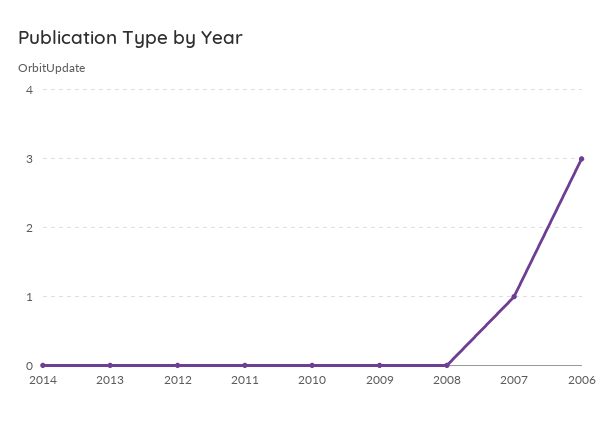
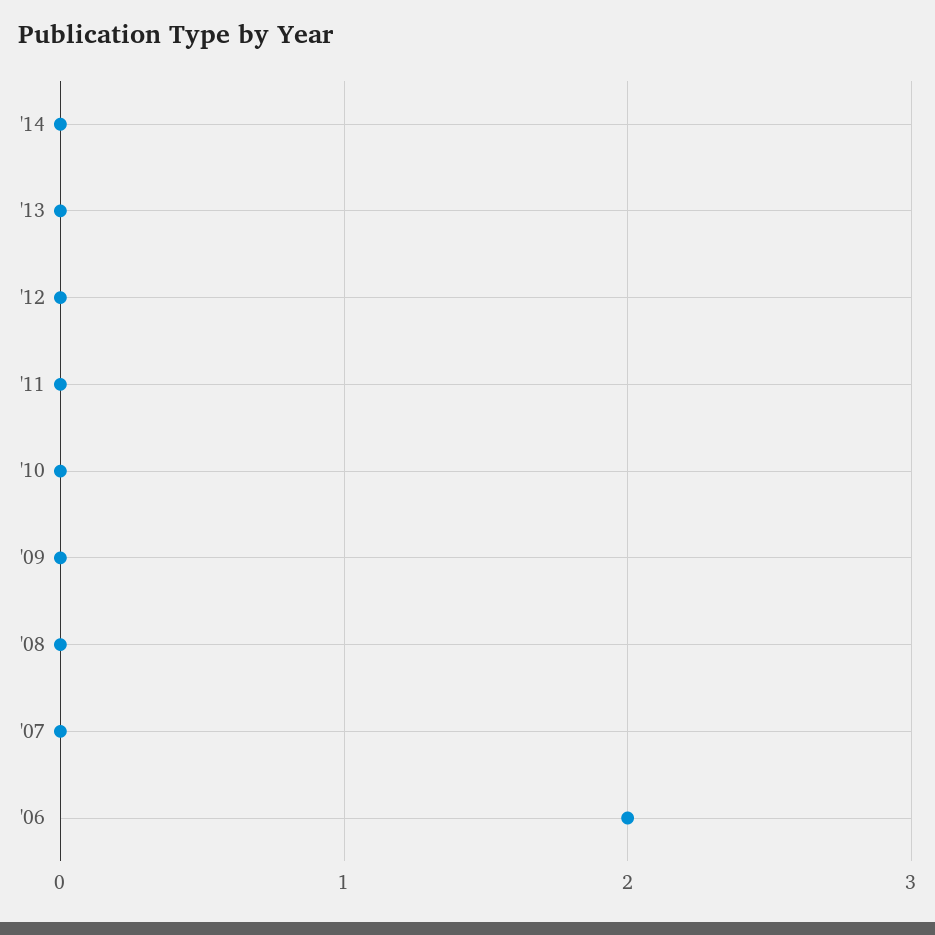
2007: 1 -> 0
2006: 3 -> 2

